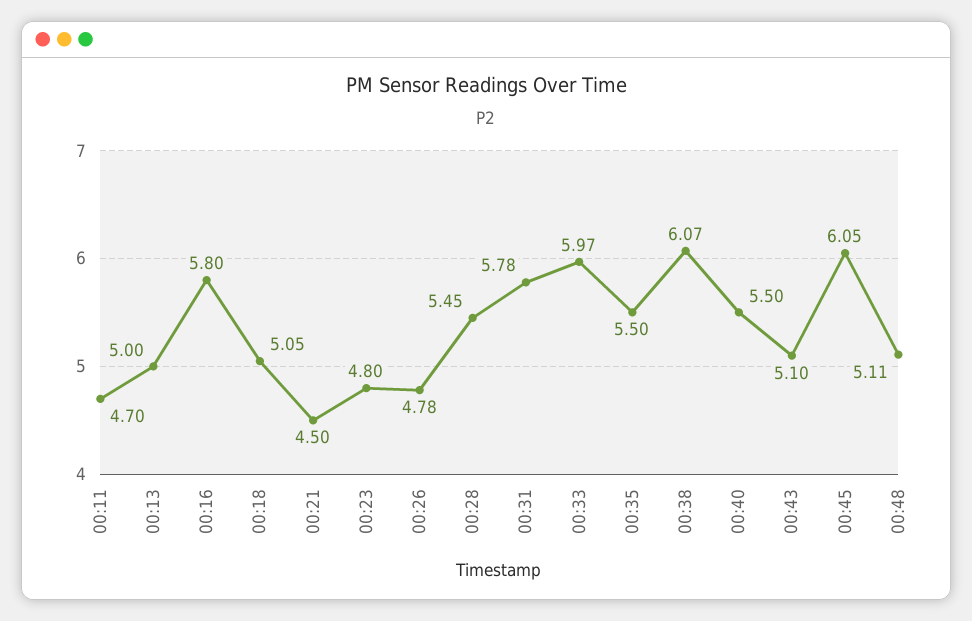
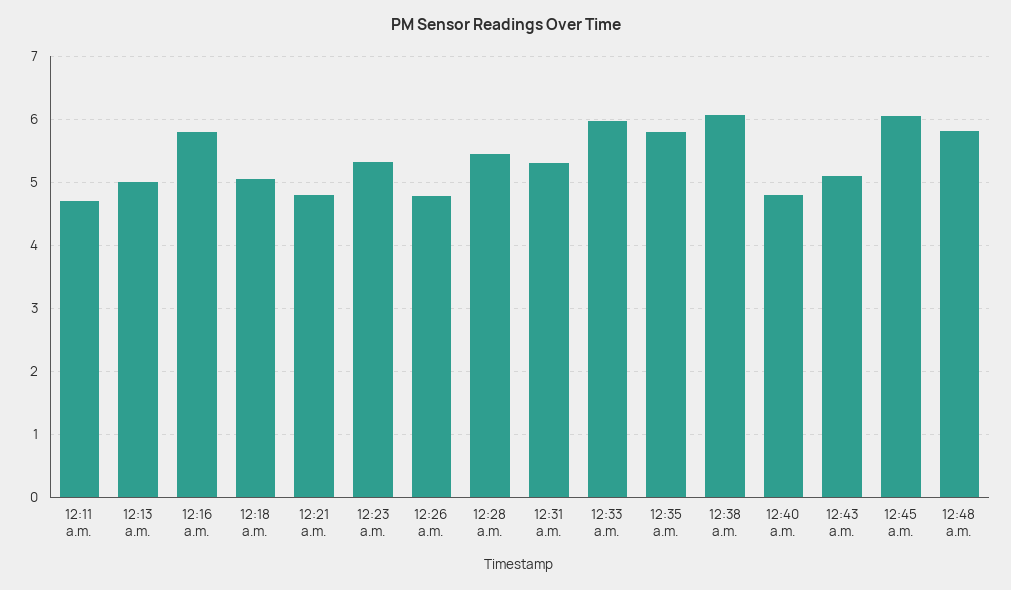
00:21: 4.5 -> 4.8
00:23: 4.8 -> 5.3
00:31: 5.78 -> 5.3
00:35: 5.5 -> 5.8
00:40: 5.5 -> 4.8
00:48: 5.11 -> 5.8

